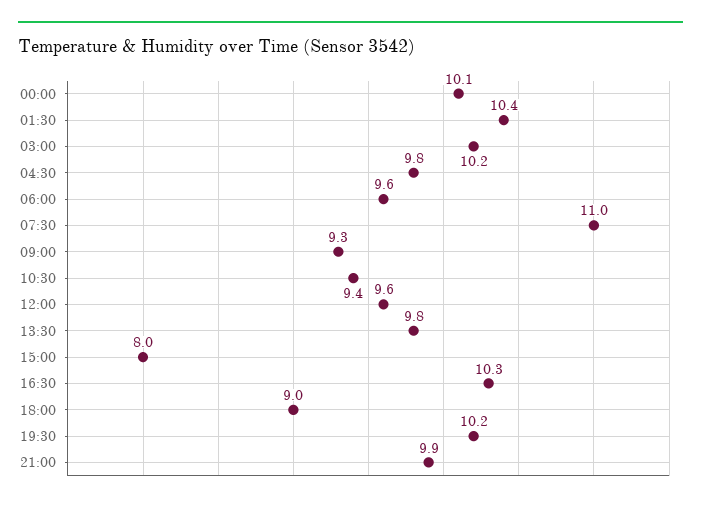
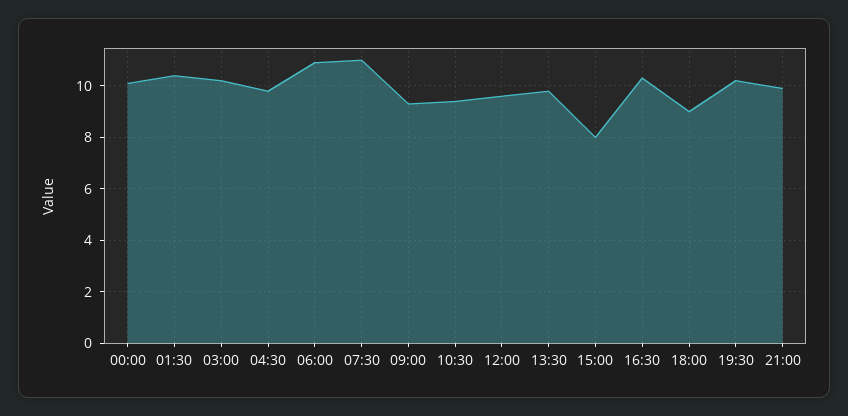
06:00: 9.6 -> 11

